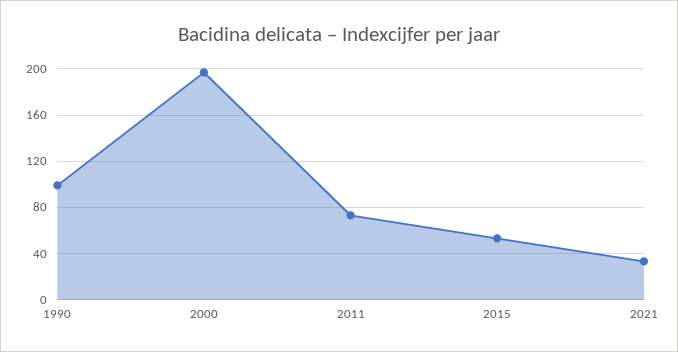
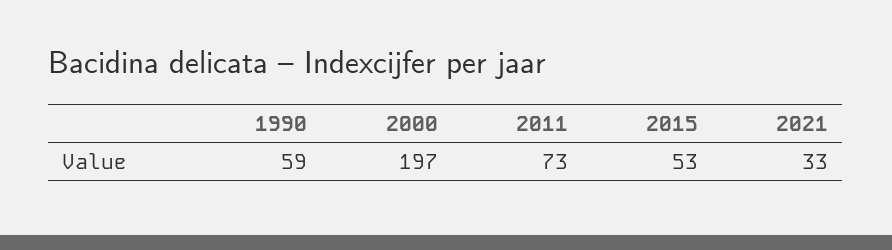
1990: 100 -> 59

